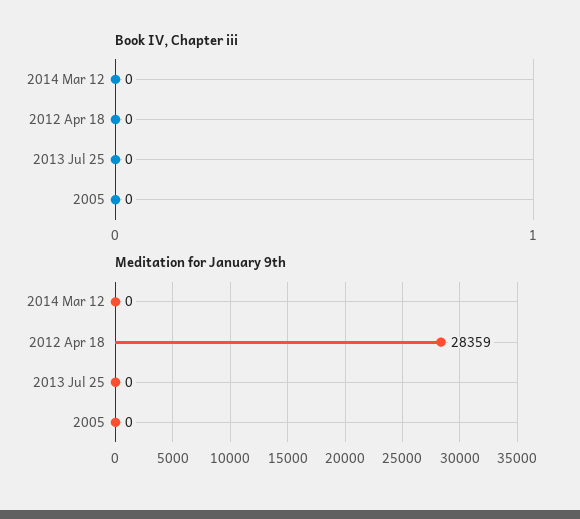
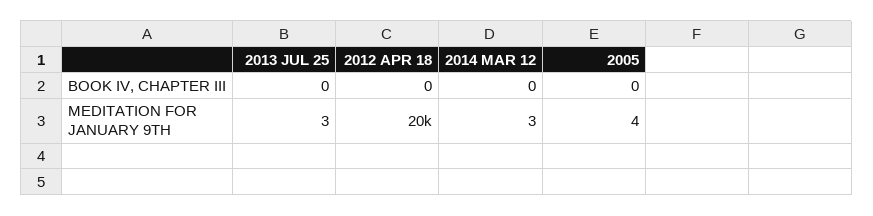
Meditation for January 9th, 2014 Mar 12: 0 -> 3
Meditation for January 9th, 2012 Apr 18: 28359 -> 20000
Meditation for January 9th, 2013 Jul 25: 0 -> 3
Meditation for January 9th, 2005: 0 -> 4

